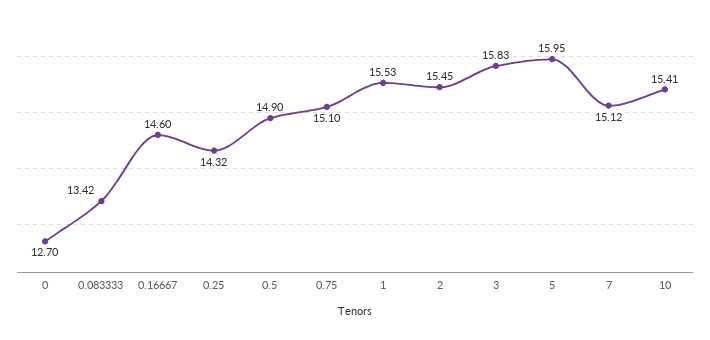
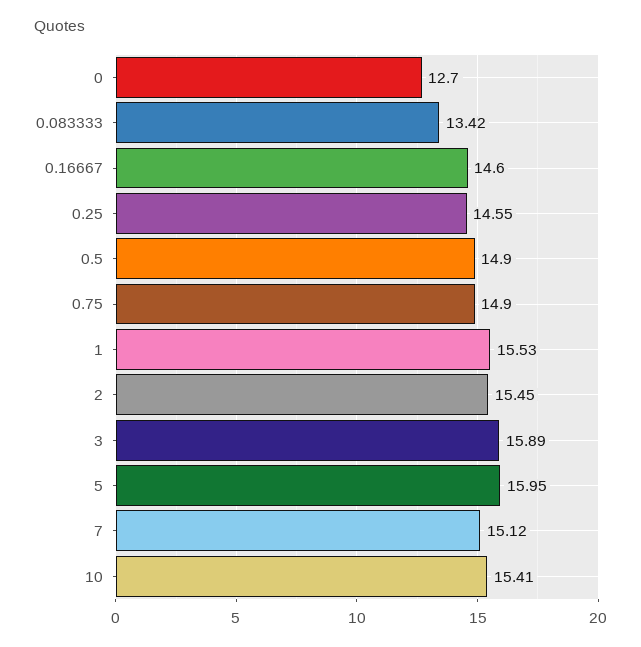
0.25: 14.32 -> 14.55
0.75: 15.1 -> 14.9
3: 15.83 -> 15.89

